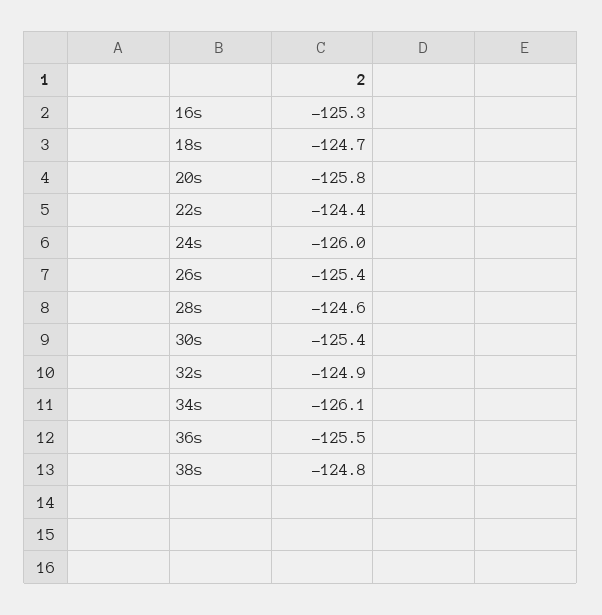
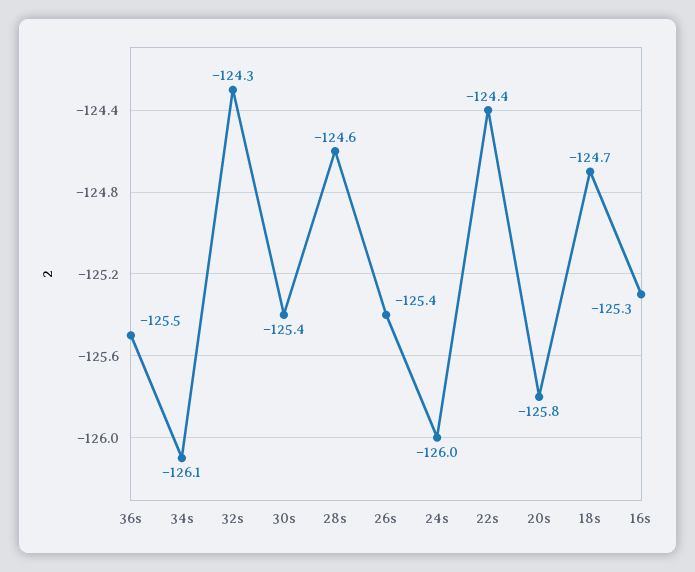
32s: -124.9 -> -124.3
38s: -124.8 -> none

